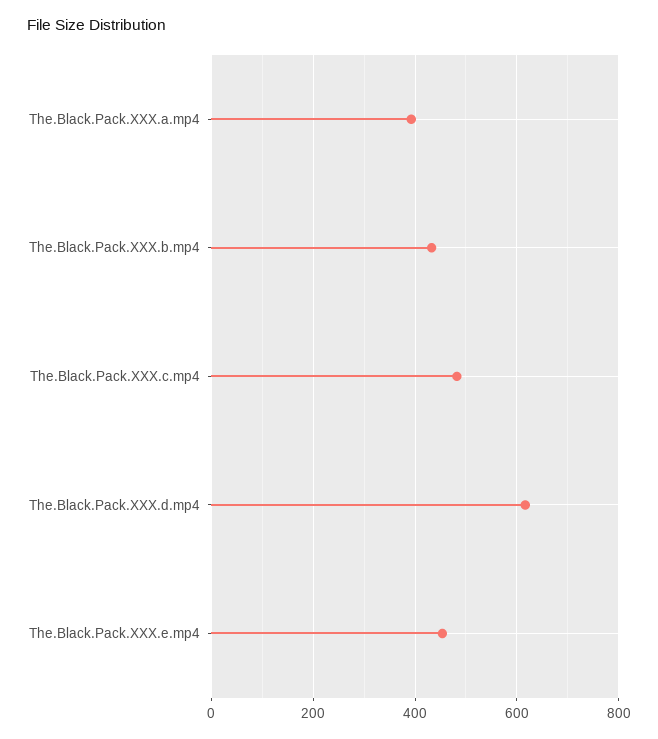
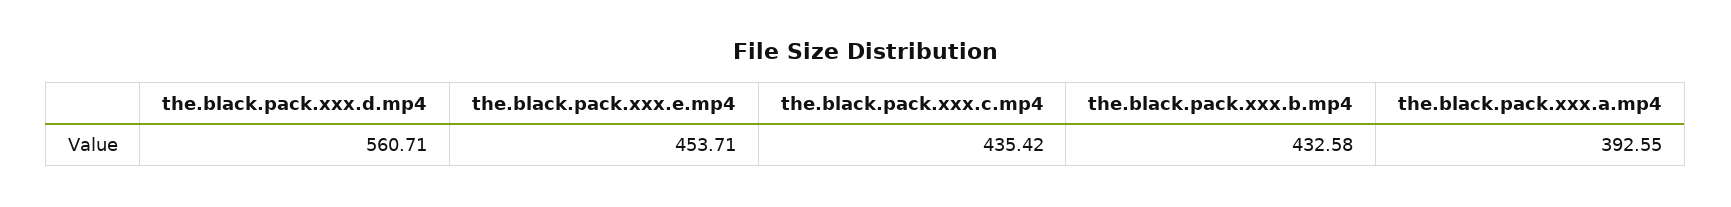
The.Black.Pack.XXX.c.mp4: 480 -> 435.42
The.Black.Pack.XXX.d.mp4: 620 -> 560.71

